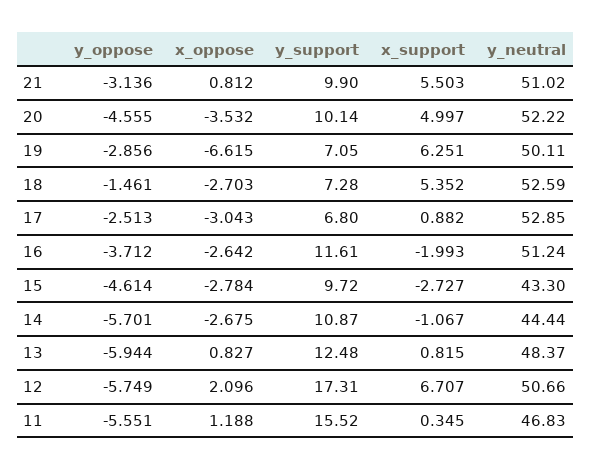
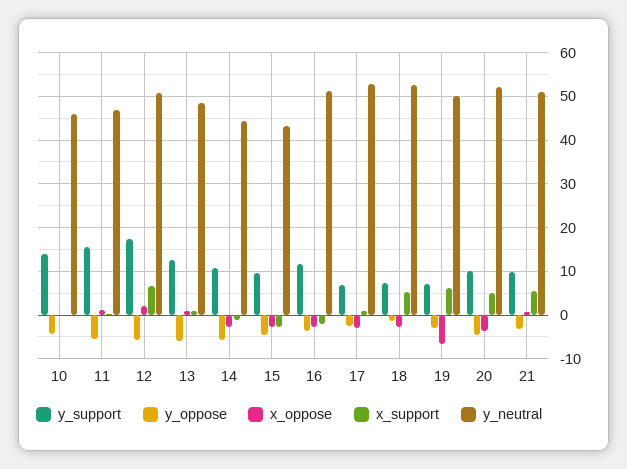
y_support, 10: none -> 14
y_oppose, 10: none -> -4
x_oppose, 10: none -> 0
x_support, 10: none -> 0
y_neutral, 10: none -> 46

